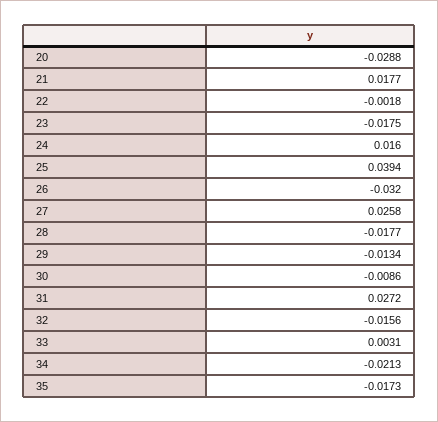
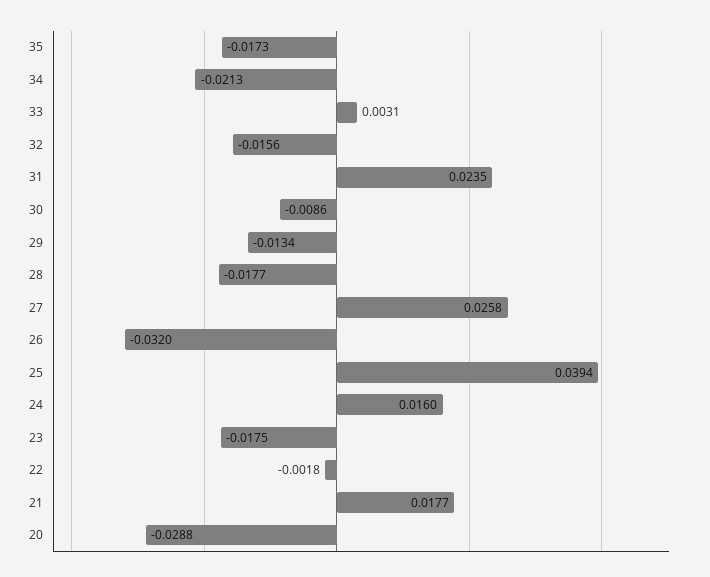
31: 0.0272 -> 0.0235

